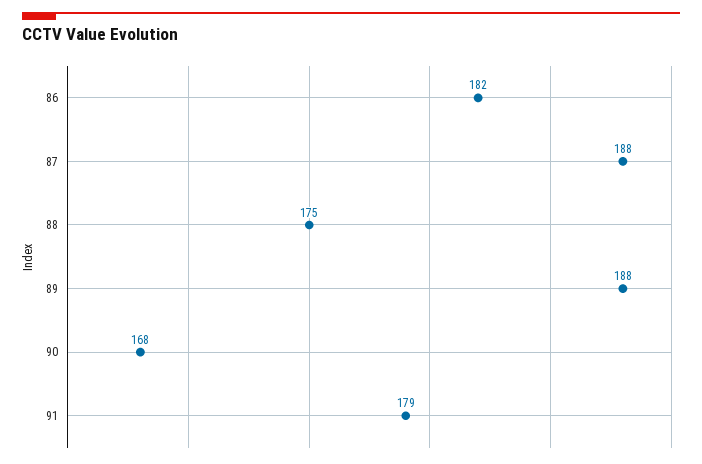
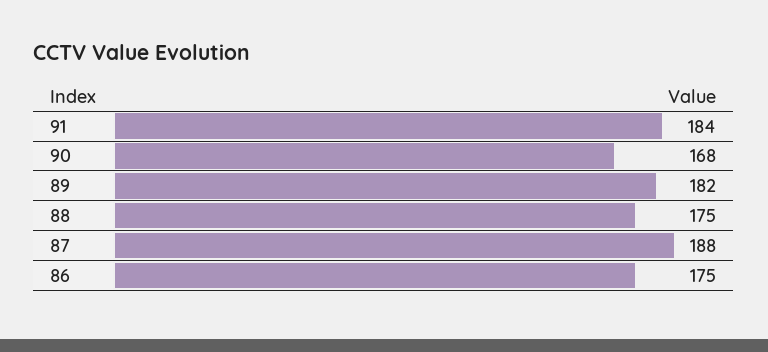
86: 182 -> 175
89: 188 -> 182
91: 179 -> 184

